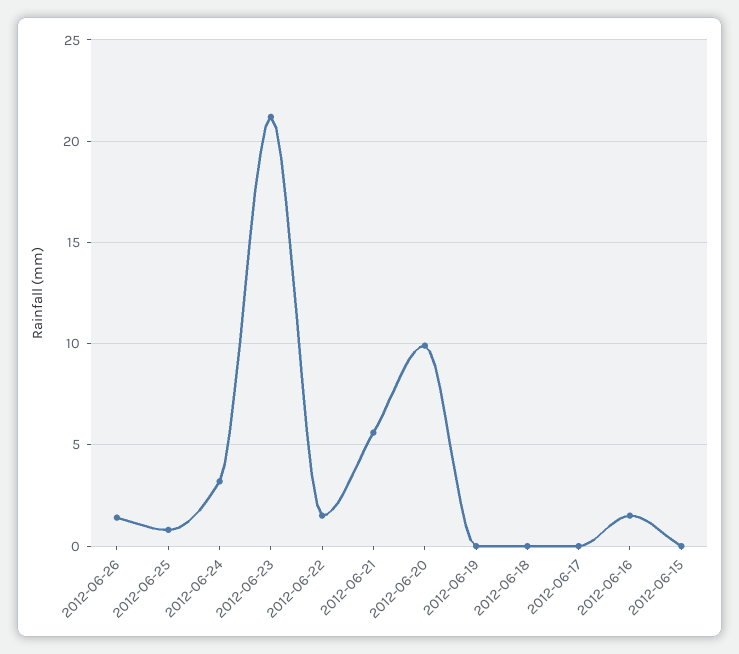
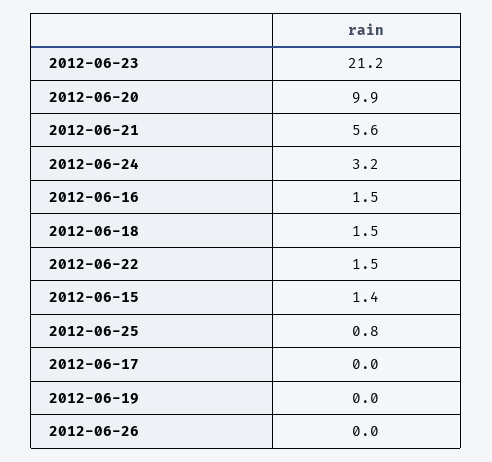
2012-06-26: 1.5 -> 0
2012-06-18: 0 -> 1.5
2012-06-15: 0 -> 1.4

